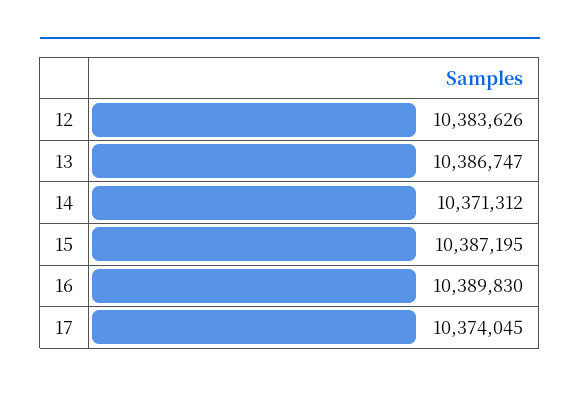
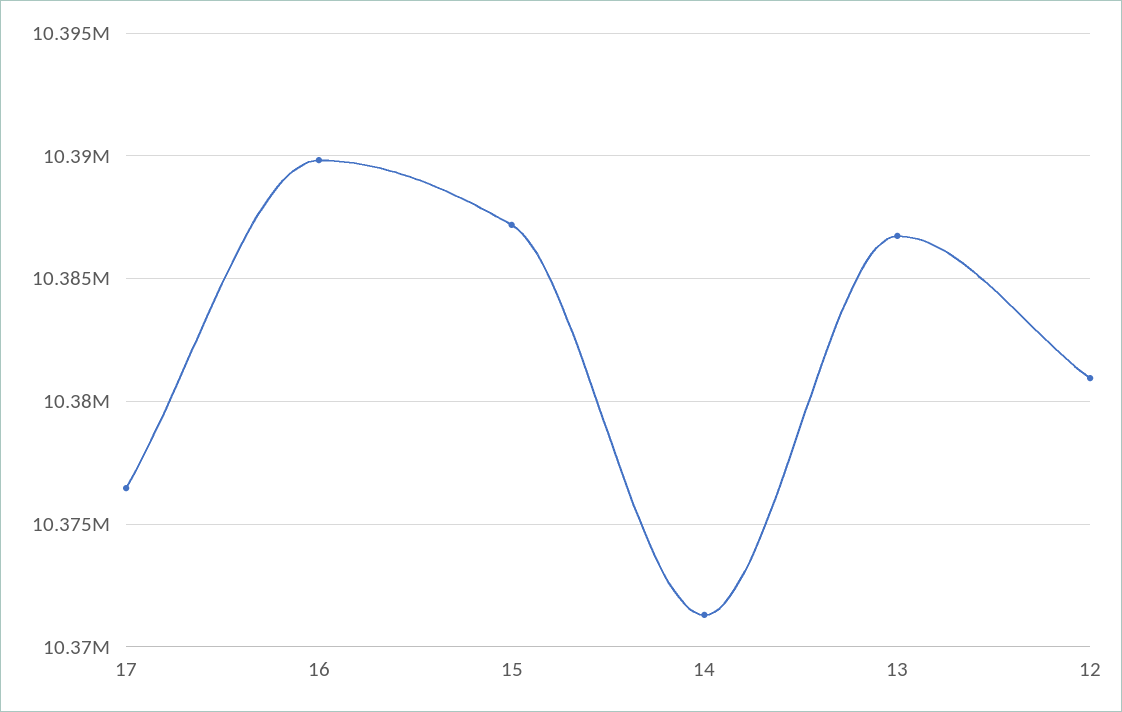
12: 10383626 -> 10381000
17: 10374045 -> 10376500

